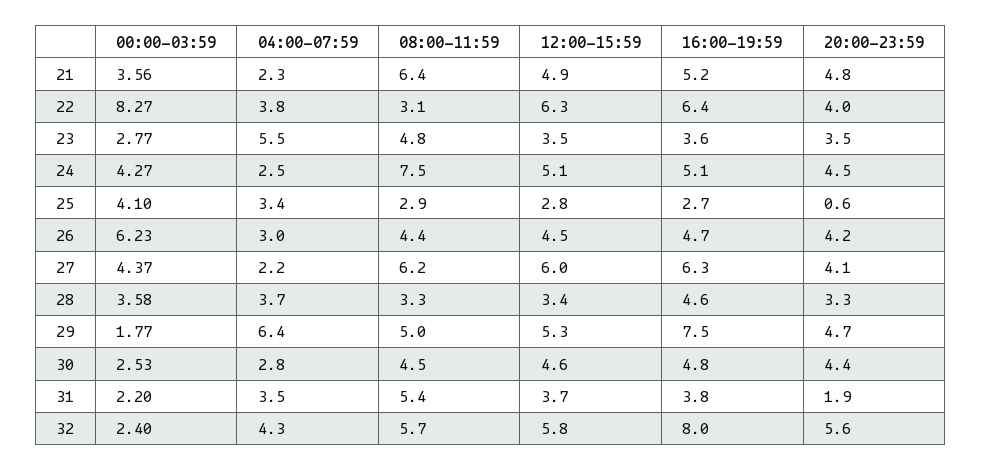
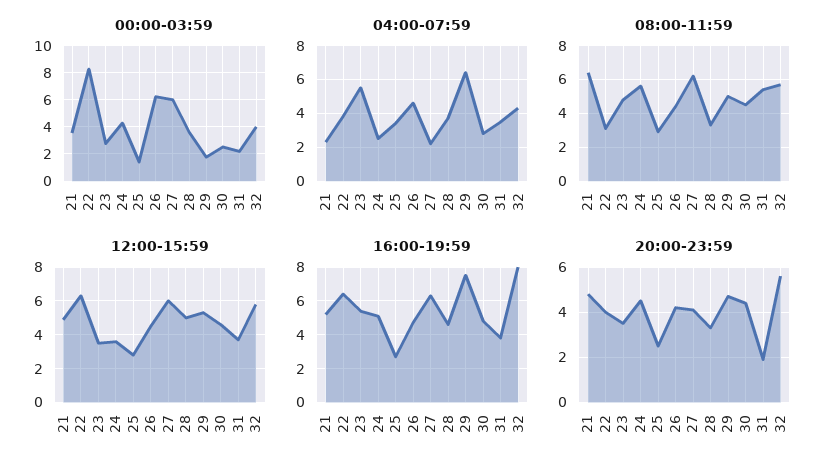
16:00-19:59, 23: 3.6 -> 5.5
08:00-11:59, 24: 7.5 -> 5.5
12:00-15:59, 24: 5.1 -> 3.5
00:00-03:59, 25: 4.1 -> 1.5
20:00-23:59, 25: 0.6 -> 2.5
04:00-07:59, 26: 3 -> 4.5
00:00-03:59, 27: 4.37 -> 6
12:00-15:59, 28: 3.4 -> 5
00:00-03:59, 32: 2.4 -> 4

